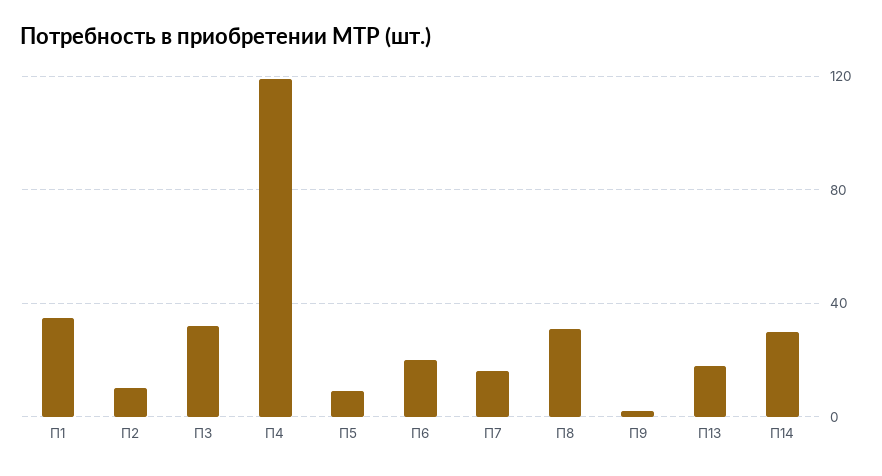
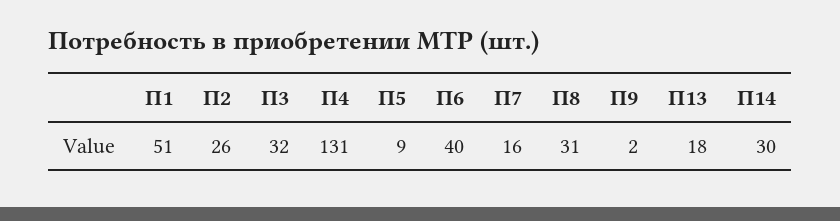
П1: 35 -> 51
П2: 10 -> 26
П4: 120 -> 131
П6: 20 -> 40

